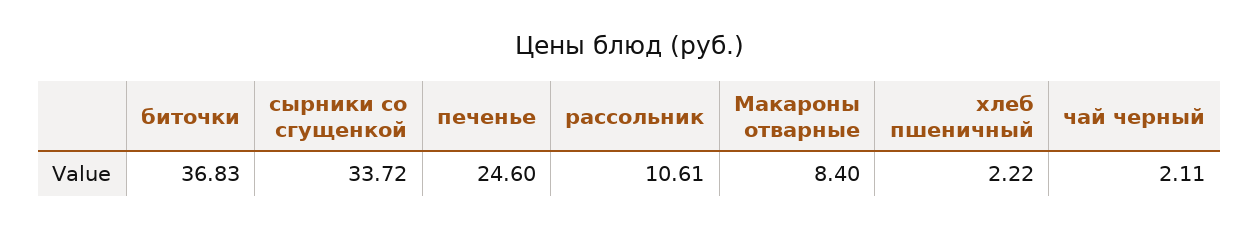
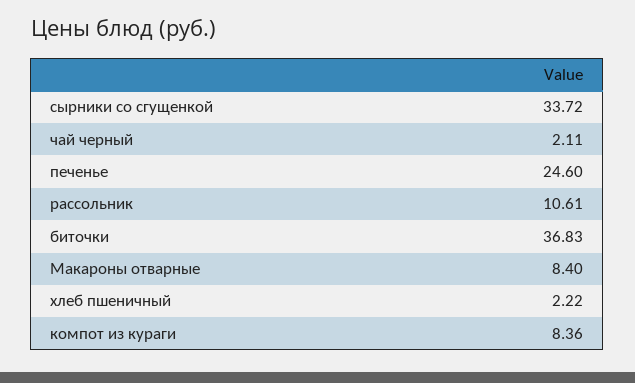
компот из кураги: none -> 8.36

